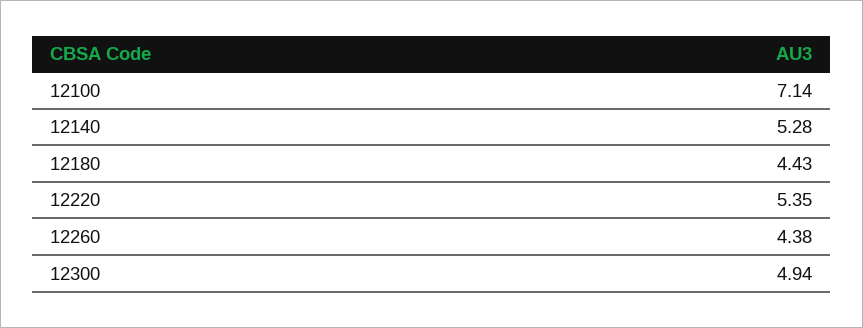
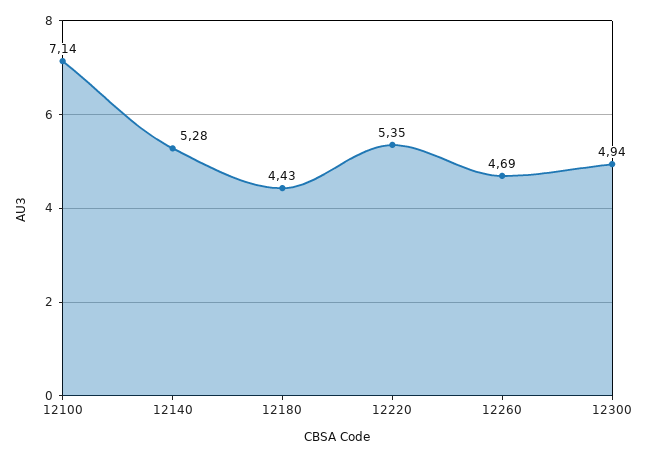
12260: 4.38 -> 4.69

